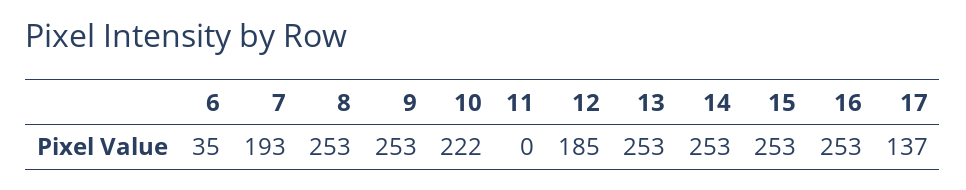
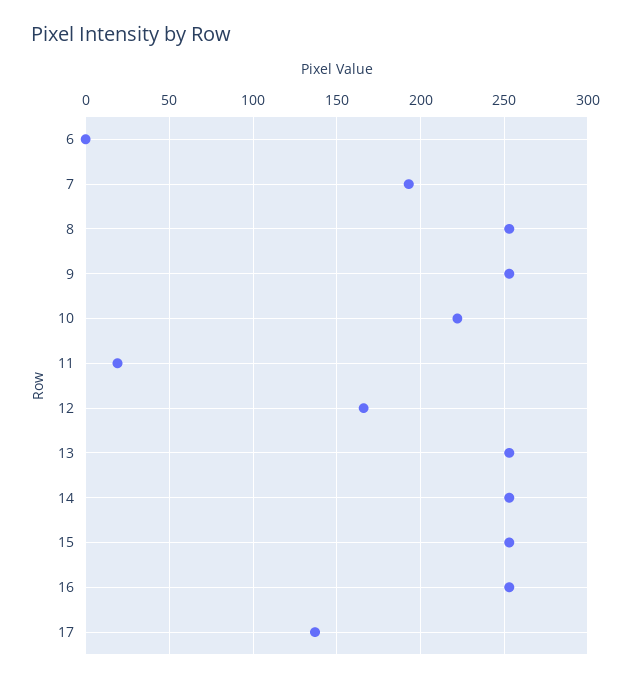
6: 35 -> 0
11: 0 -> 20
12: 185 -> 165

